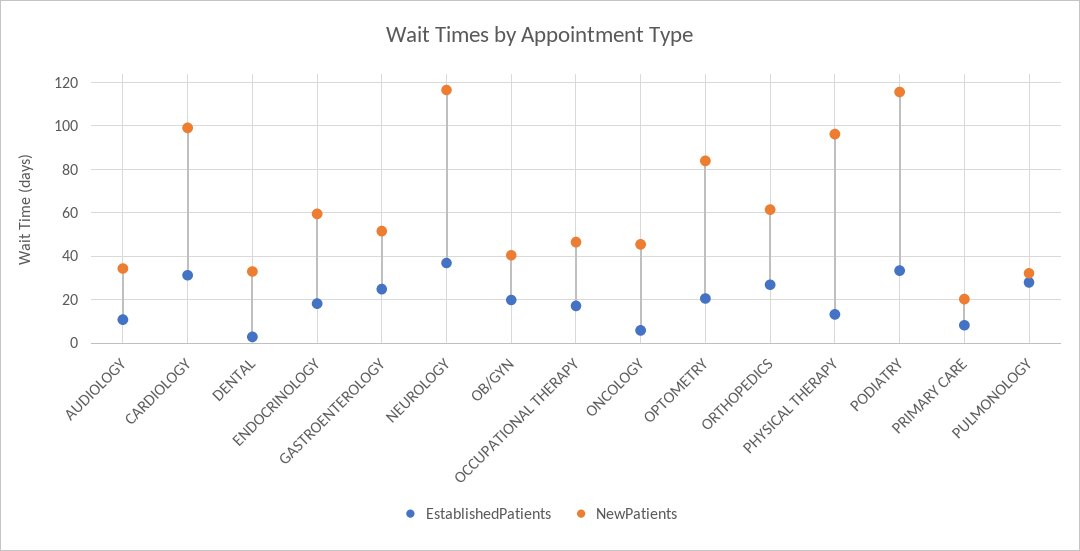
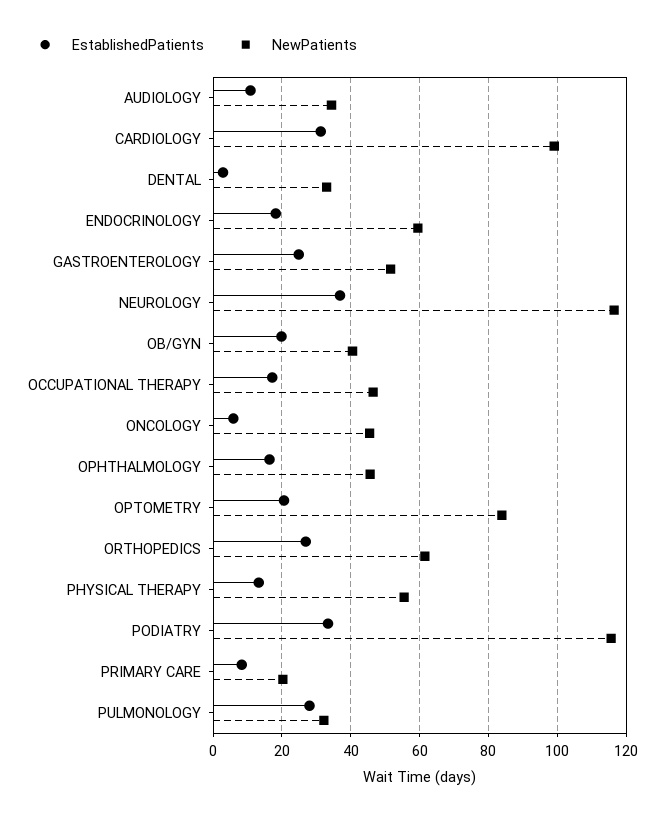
NewPatients, PHYSICAL THERAPY: 95 -> 56
EstablishedPatients, OPHTHALMOLOGY: none -> 16
NewPatients, OPHTHALMOLOGY: none -> 46

